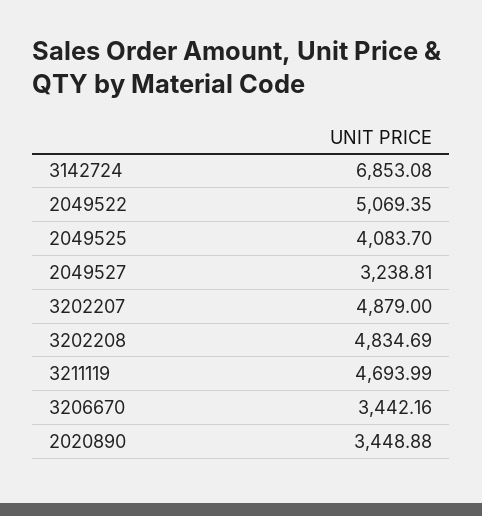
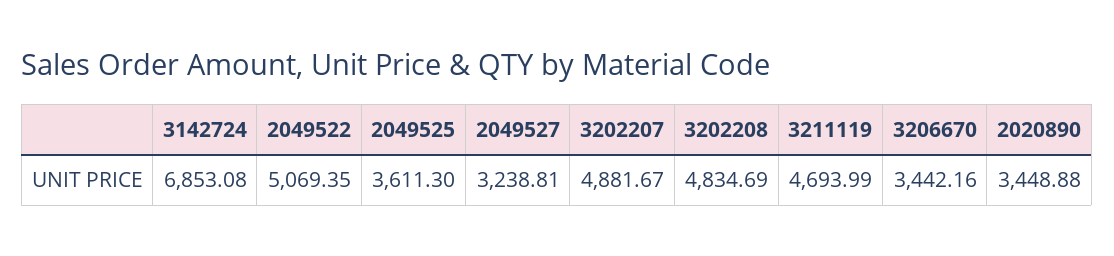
2049525: 4083.7 -> 3611.3
3202207: 4879 -> 4881.67

